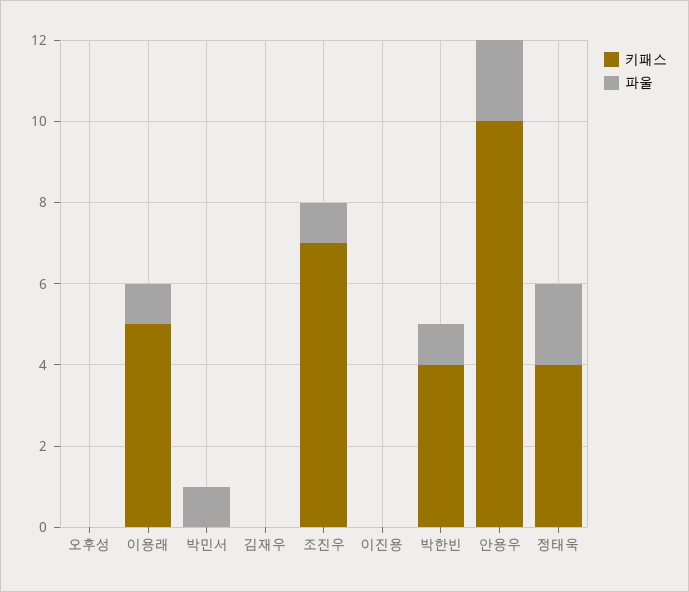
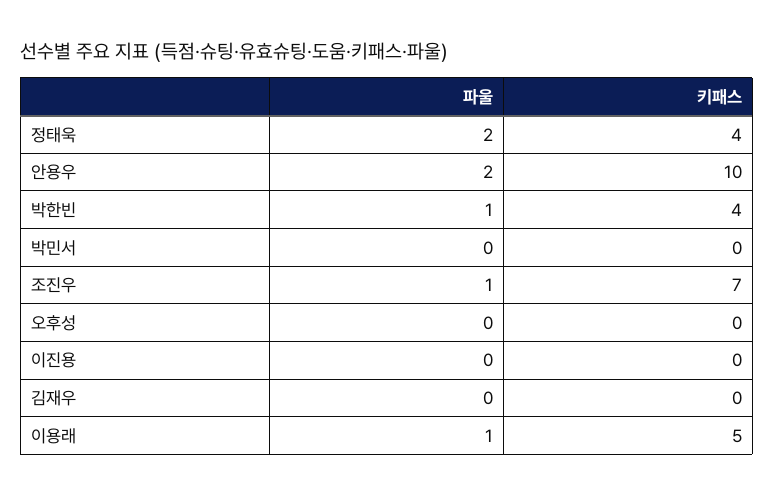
파울, 박민서: 1 -> 0

